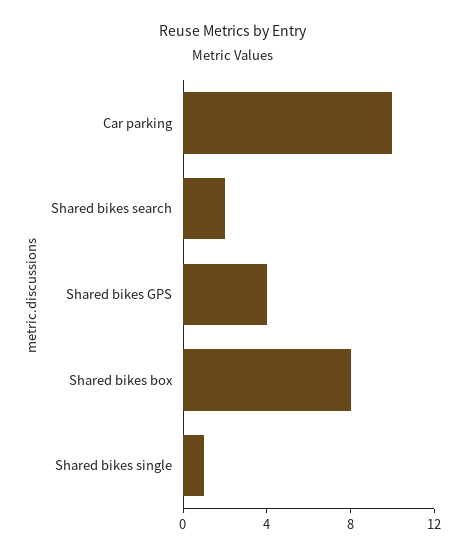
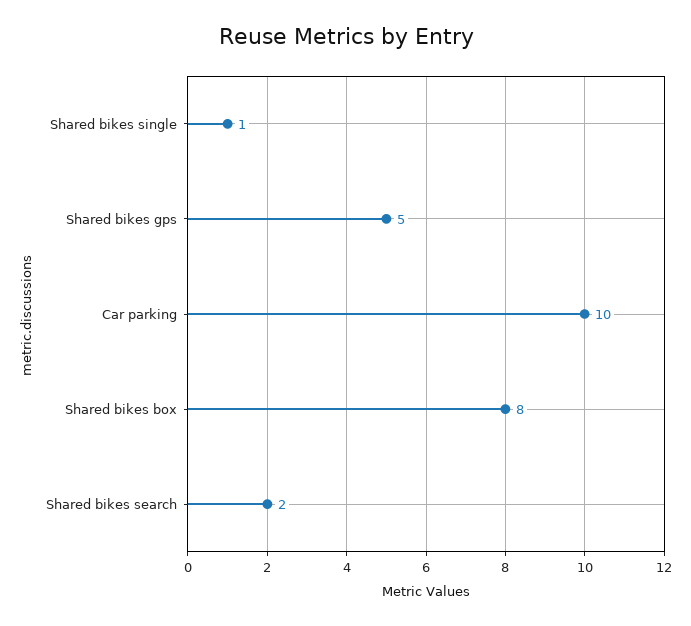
Shared bikes GPS: 4 -> 5

